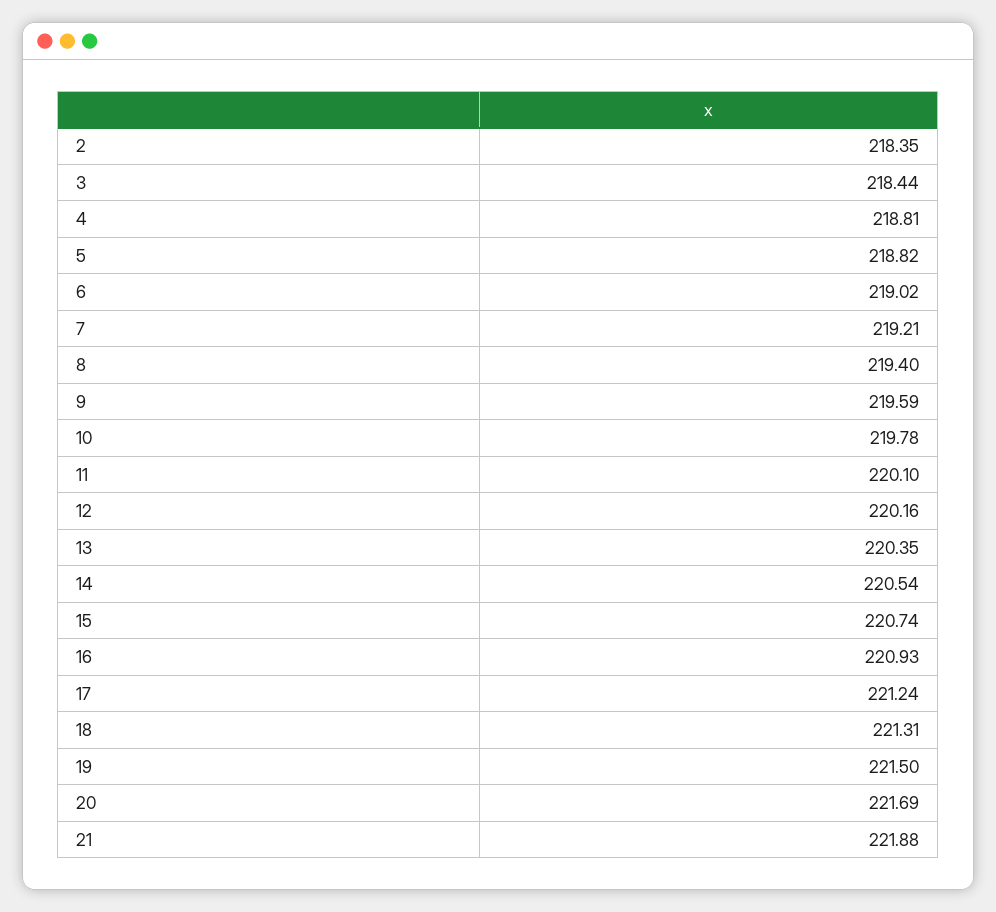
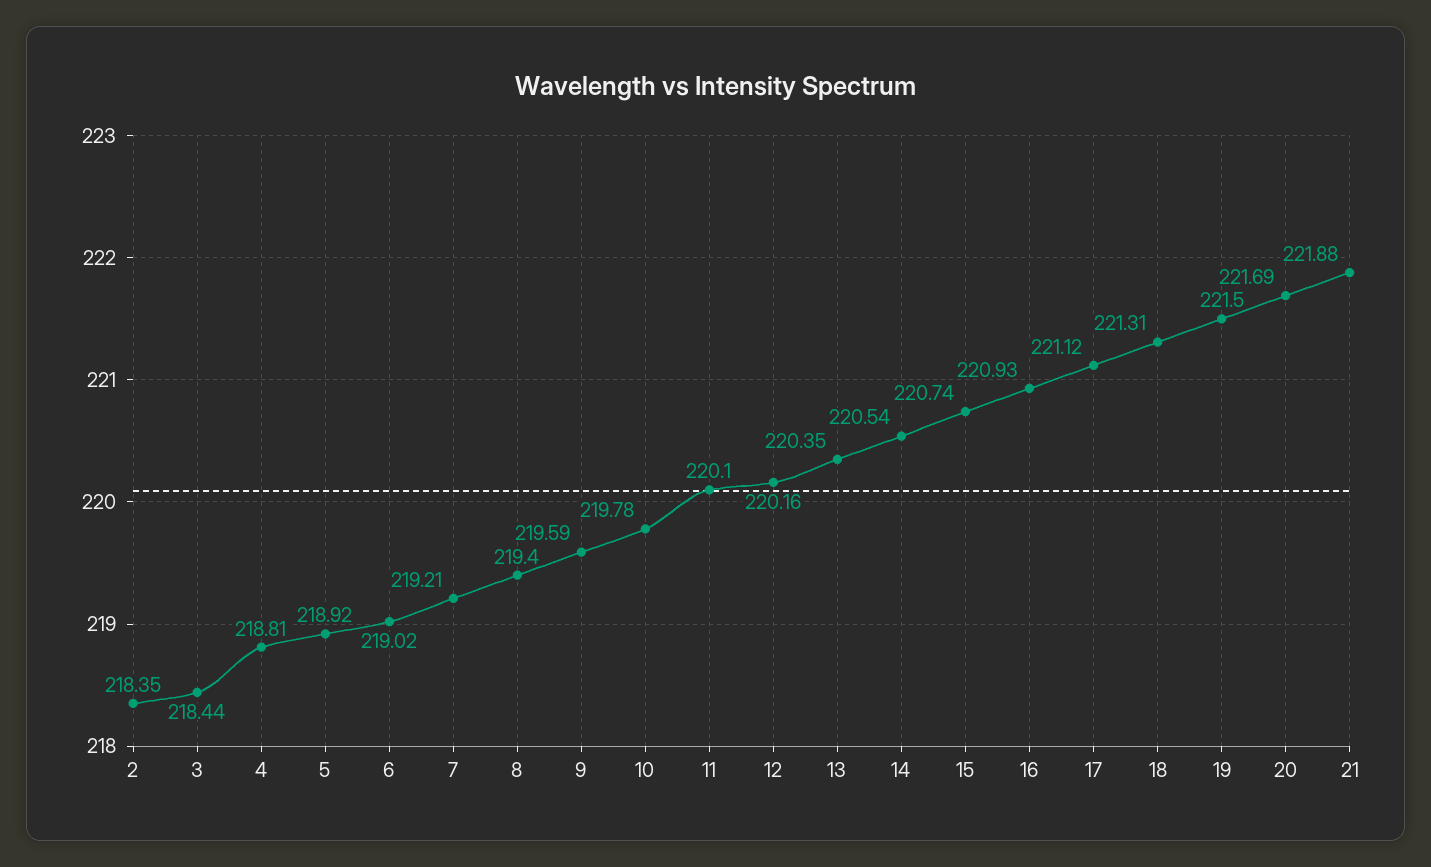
5: 218.82 -> 218.92
17: 221.24 -> 221.12

